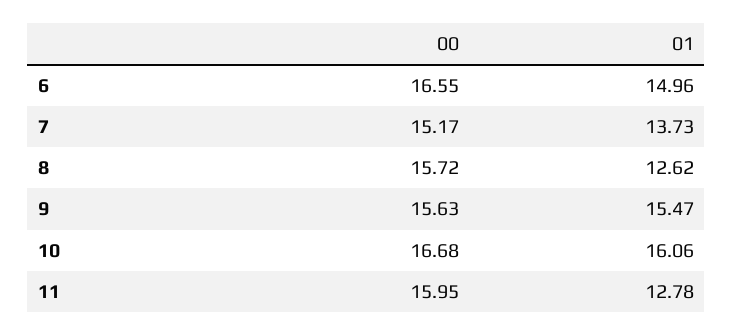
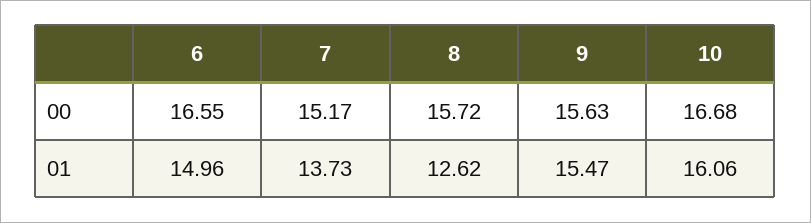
00, 11: 15.95 -> none
01, 11: 12.78 -> none

